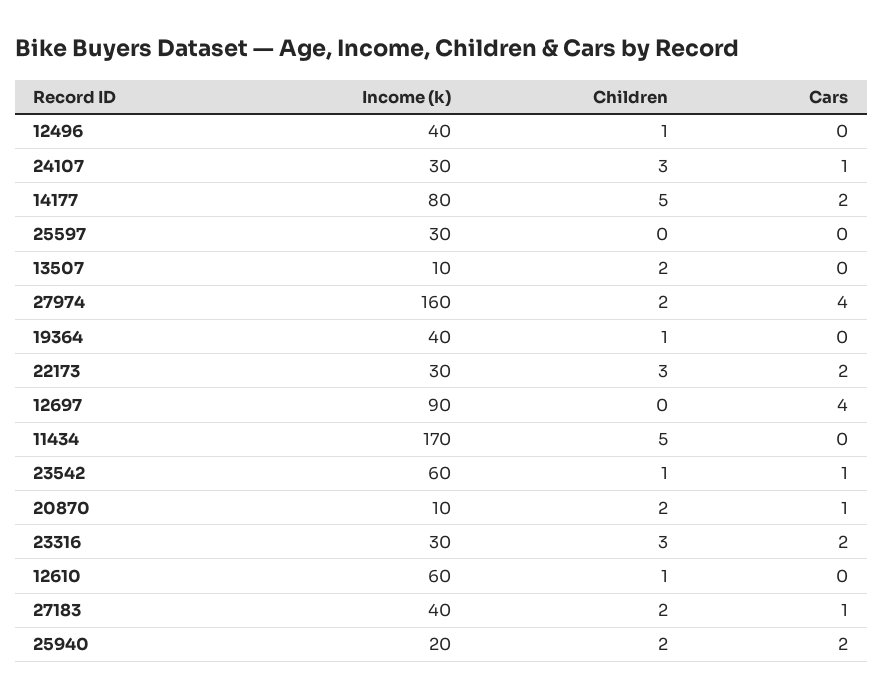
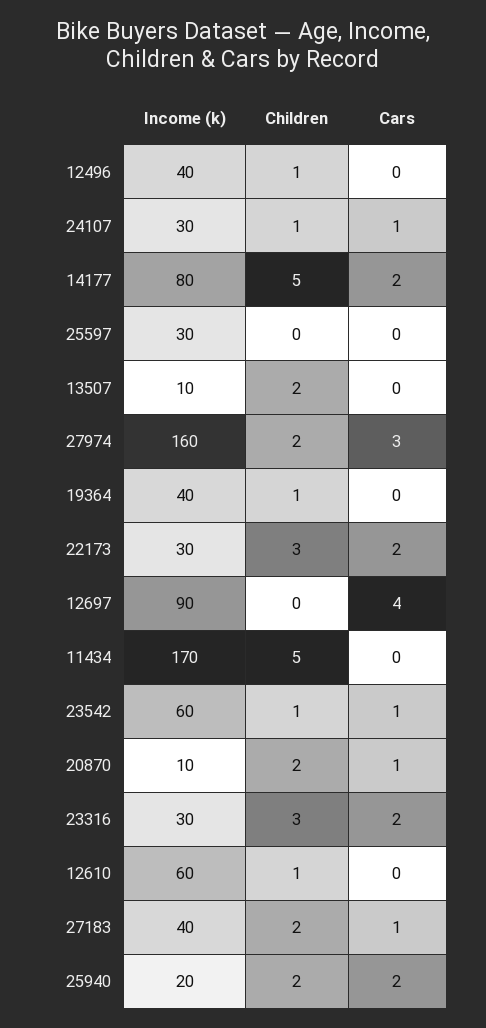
Children, 24107: 3 -> 1
Cars, 27974: 4 -> 3

